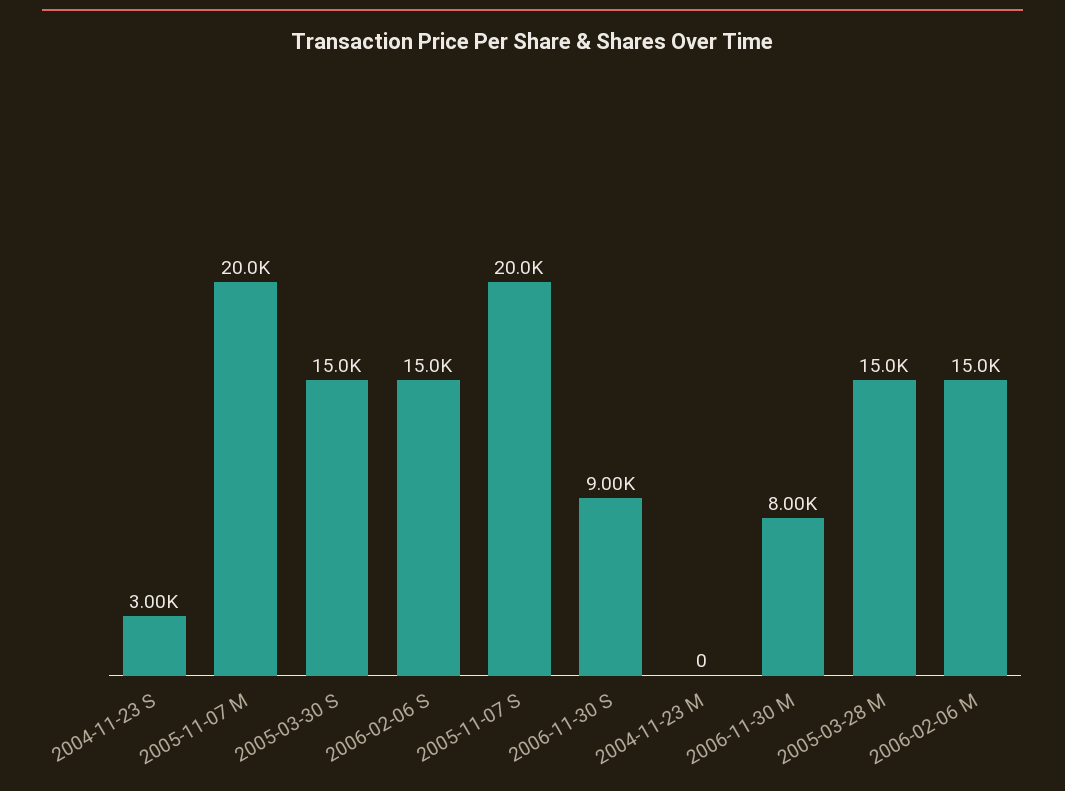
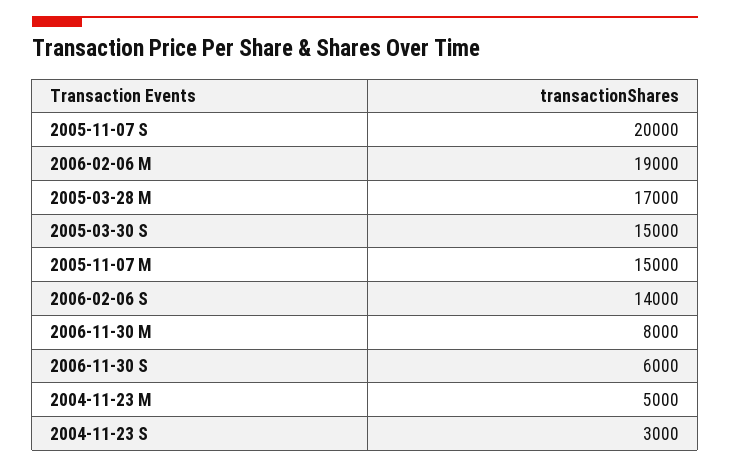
2005-11-07 M: 20000 -> 15000
2006-02-06 S: 15000 -> 14000
2006-11-30 S: 9000 -> 6000
2004-11-23 M: 0 -> 5000
2005-03-28 M: 15000 -> 17000
2006-02-06 M: 15000 -> 19000

